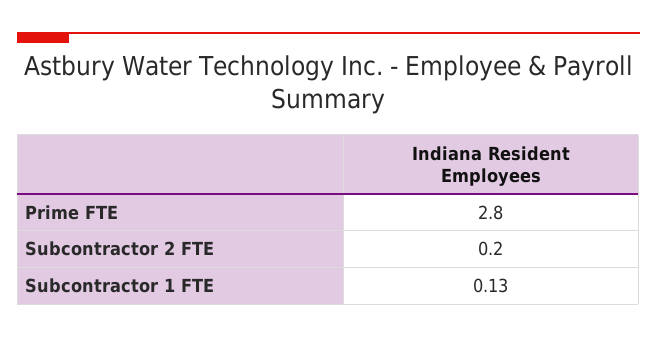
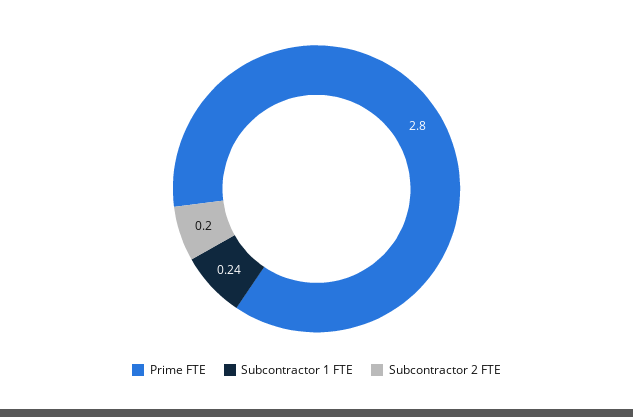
Subcontractor 1 FTE: 0.13 -> 0.24

